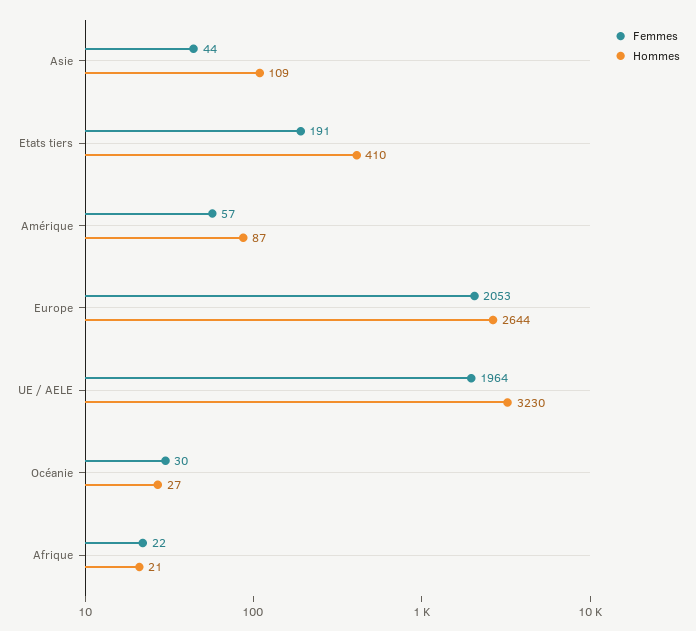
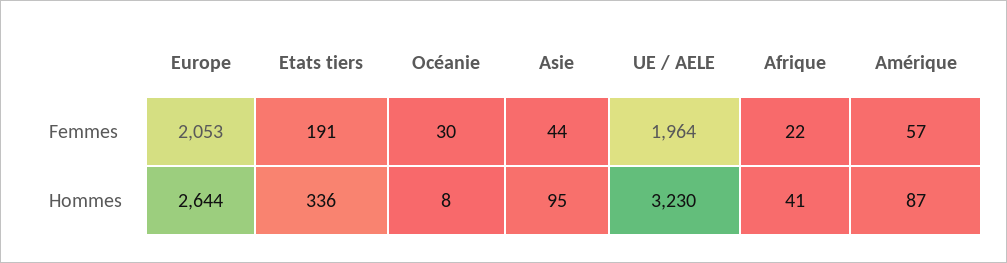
Hommes, Asie: 109 -> 95
Hommes, Etats tiers: 410 -> 336
Hommes, Océanie: 27 -> 8
Hommes, Afrique: 21 -> 41

